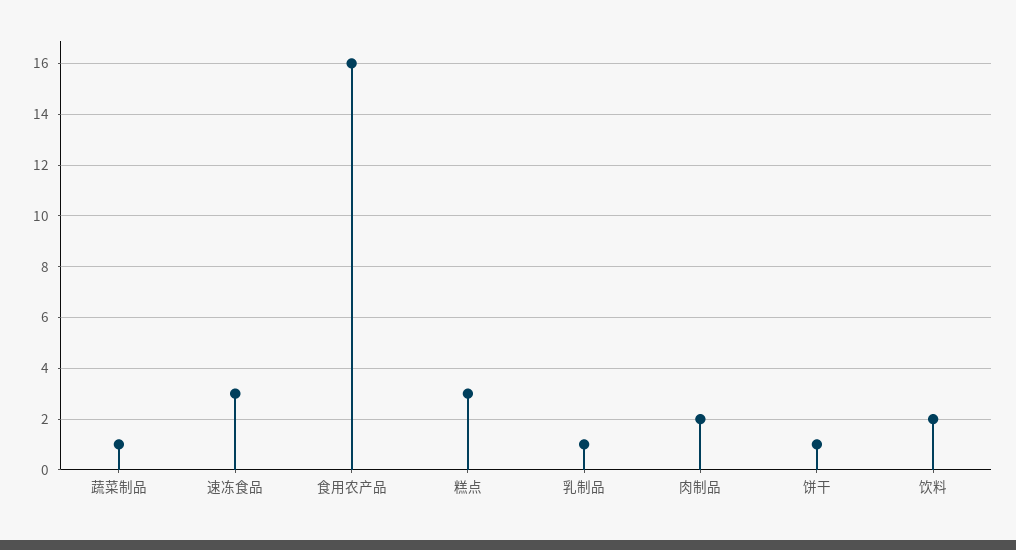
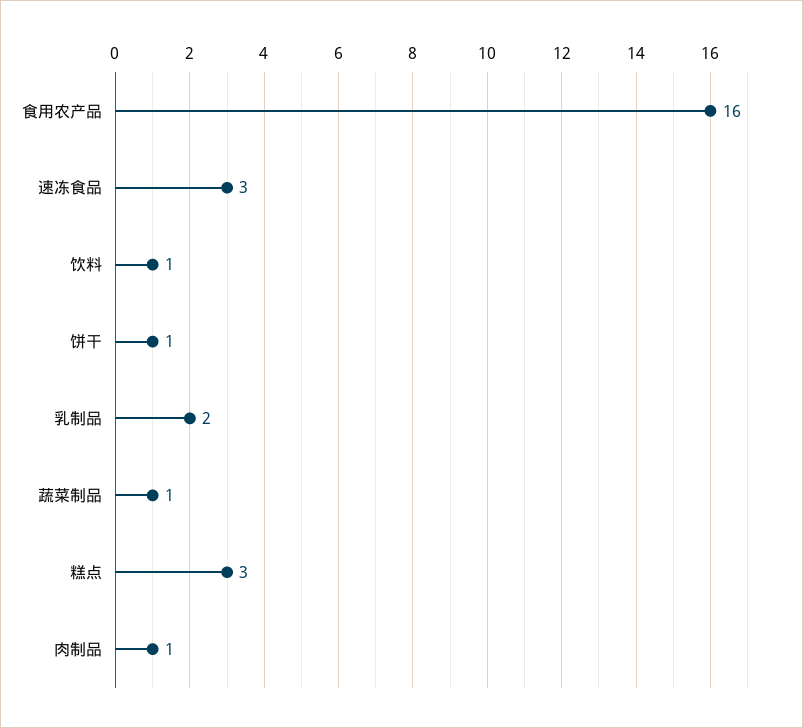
乳制品: 1 -> 2
肉制品: 2 -> 1
饮料: 2 -> 1

